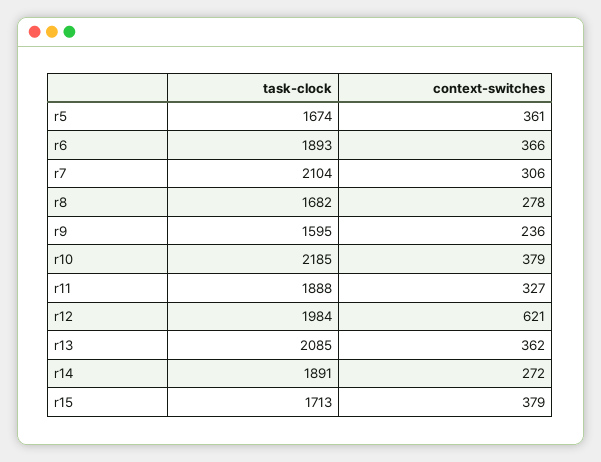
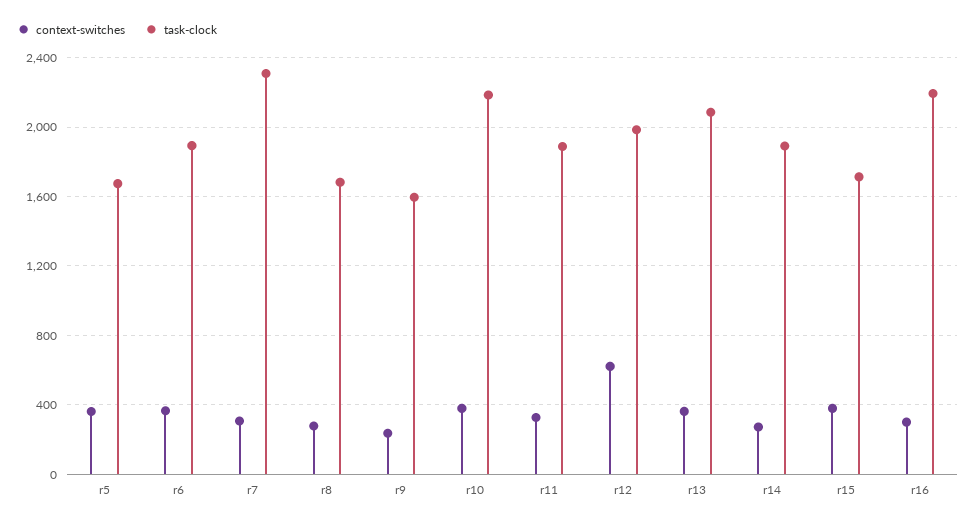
task-clock, r7: 2104 -> 2300
context-switches, r16: none -> 300
task-clock, r16: none -> 2200

